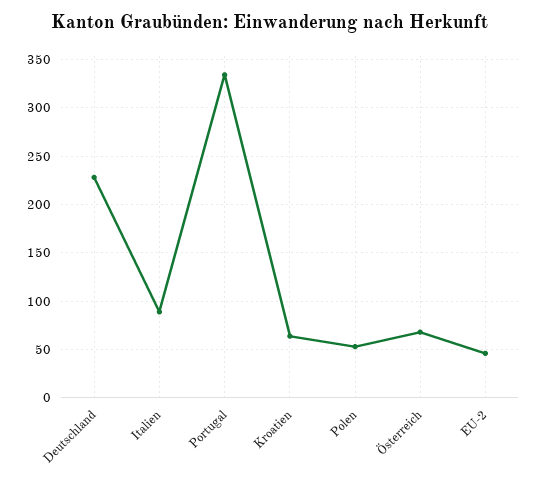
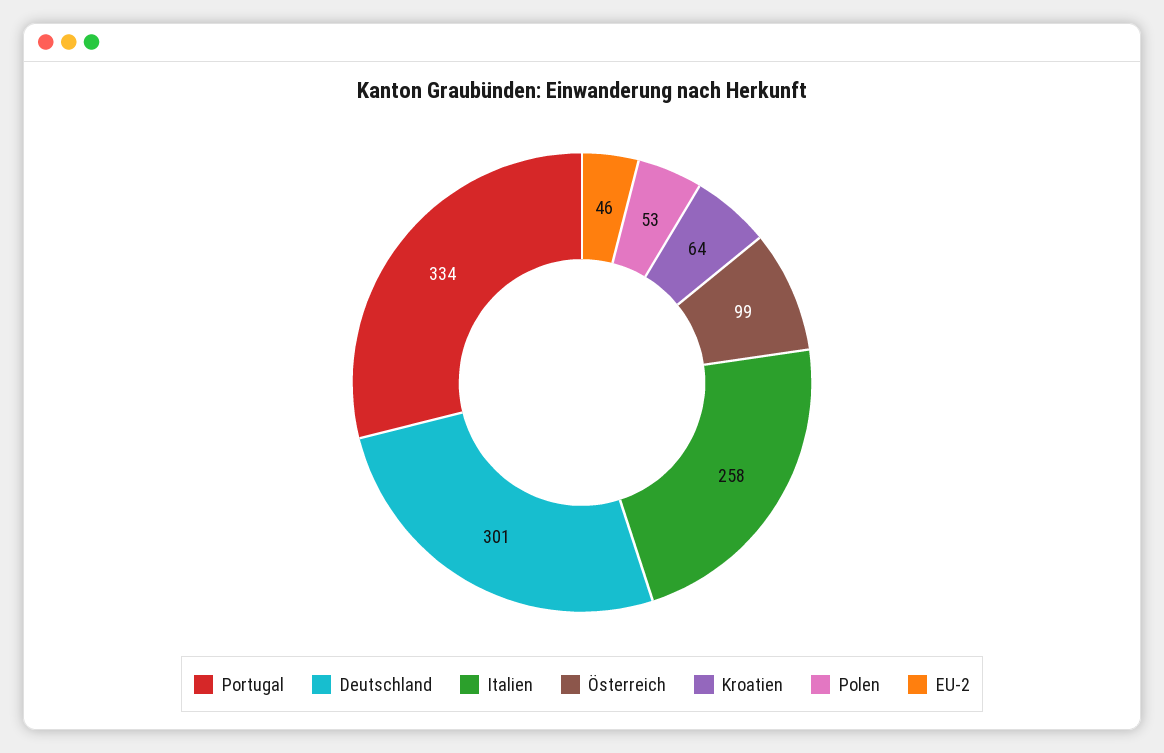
Deutschland: 230 -> 301
Italien: 90 -> 258
Österreich: 70 -> 99

